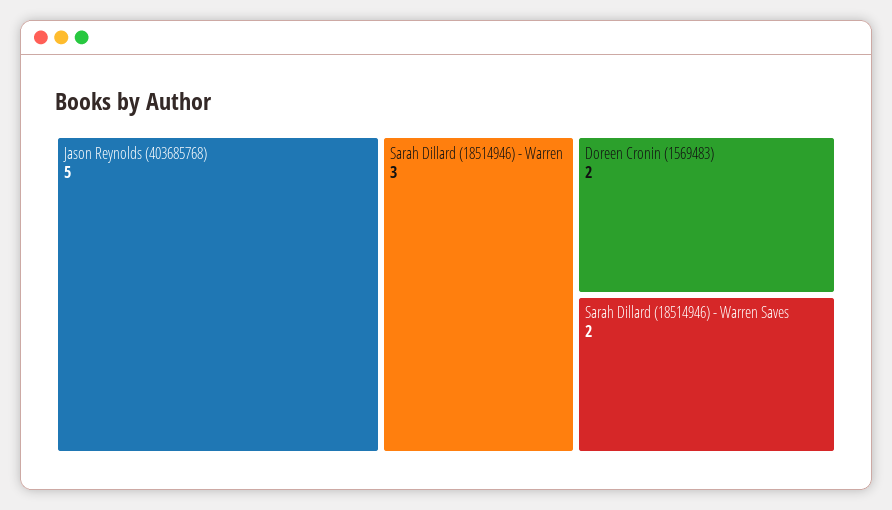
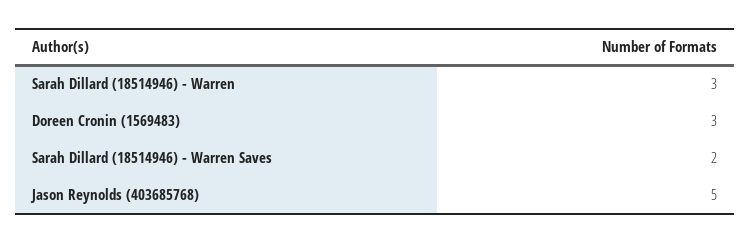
Doreen Cronin (1569483): 2 -> 3

